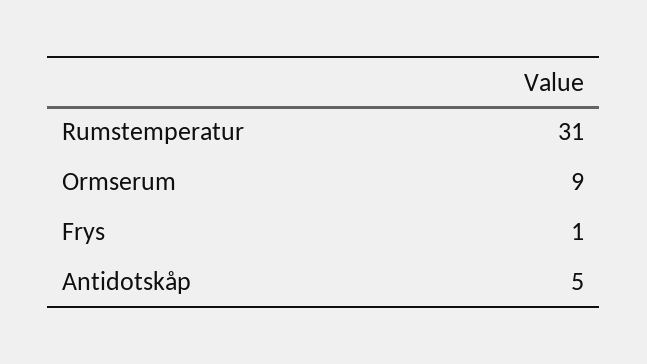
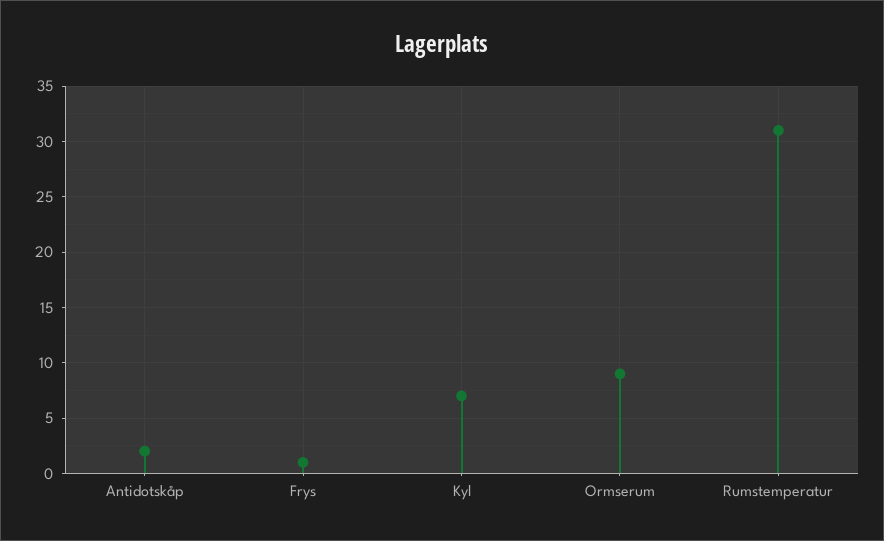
Antidotskåp: 5 -> 2
Kyl: none -> 7

